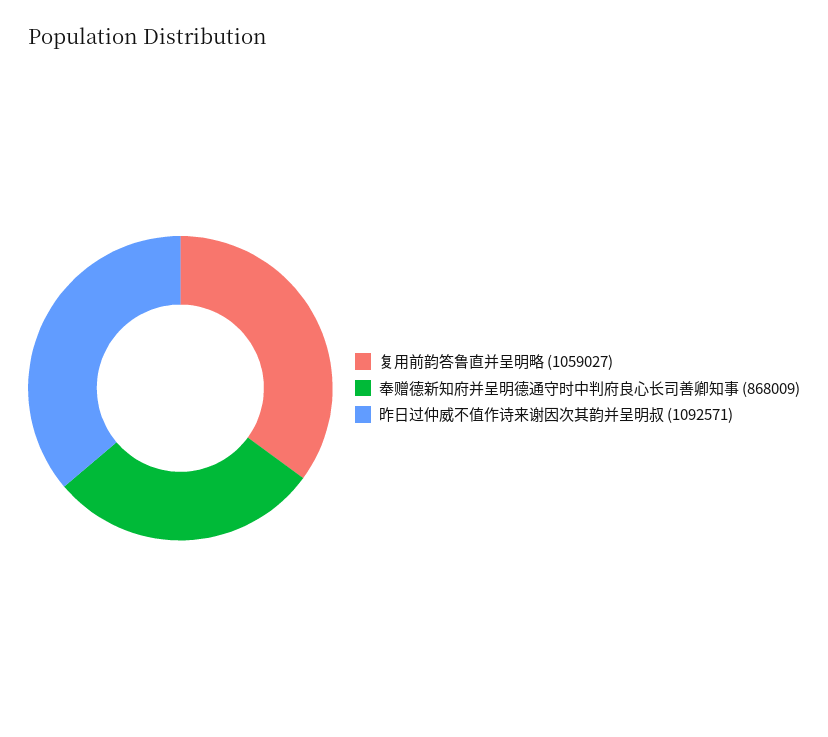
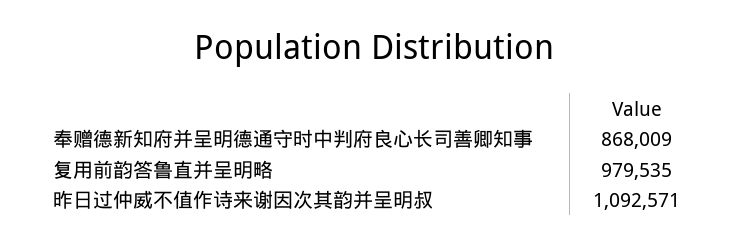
复用前韵答鲁直并呈明略: 1059027 -> 979535

